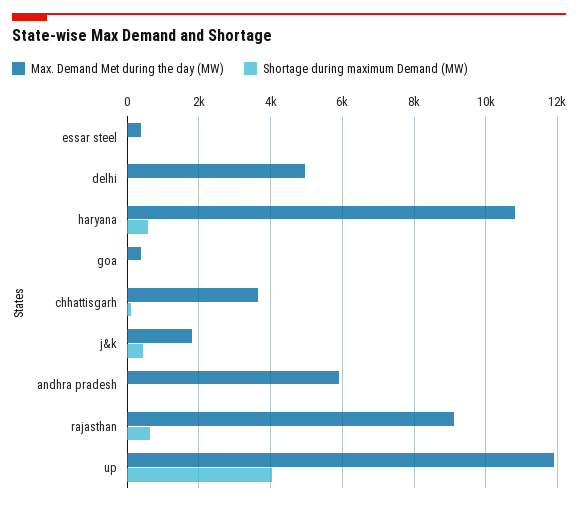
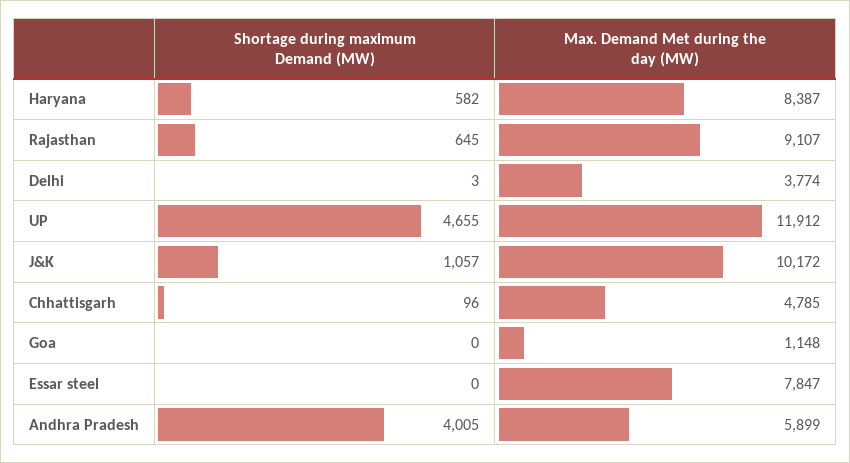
Max. Demand Met during the day (MW), essar steel: 400 -> 7847
Max. Demand Met during the day (MW), delhi: 5000 -> 3774
Max. Demand Met during the day (MW), haryana: 10800 -> 8387
Max. Demand Met during the day (MW), goa: 400 -> 1148
Max. Demand Met during the day (MW), chhattisgarh: 3600 -> 4785
Max. Demand Met during the day (MW), j&k: 1800 -> 10172
Shortage during maximum Demand (MW), j&k: 400 -> 1057
Shortage during maximum Demand (MW), andhra pradesh: 0 -> 4005
Shortage during maximum Demand (MW), up: 4000 -> 4655

